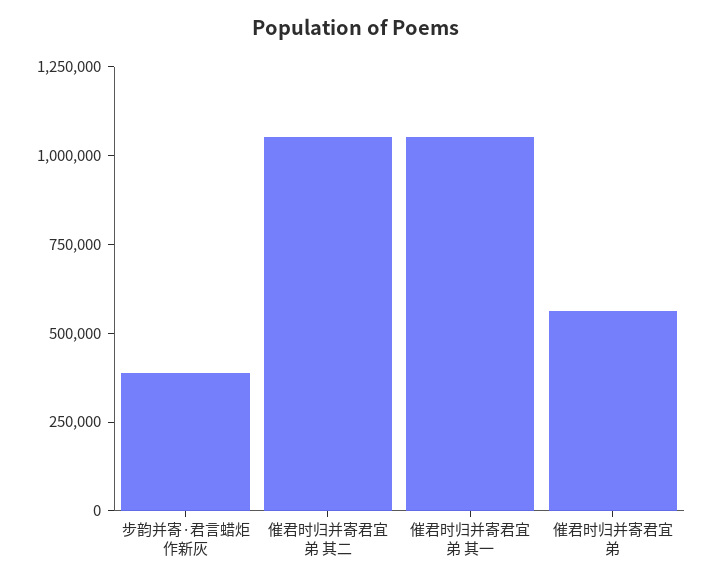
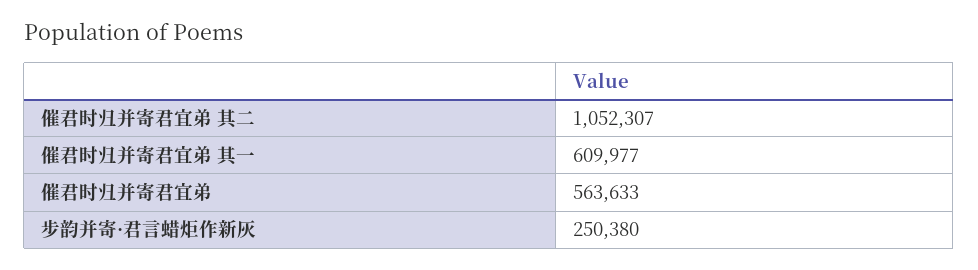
步韵并寄·君言蜡炬作新灰: 400000 -> 250380
催君时归并寄君宜弟 其一: 1050000 -> 609977

